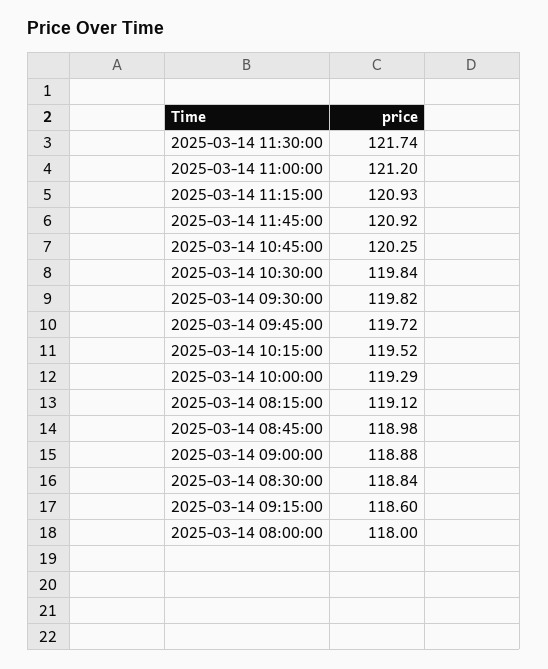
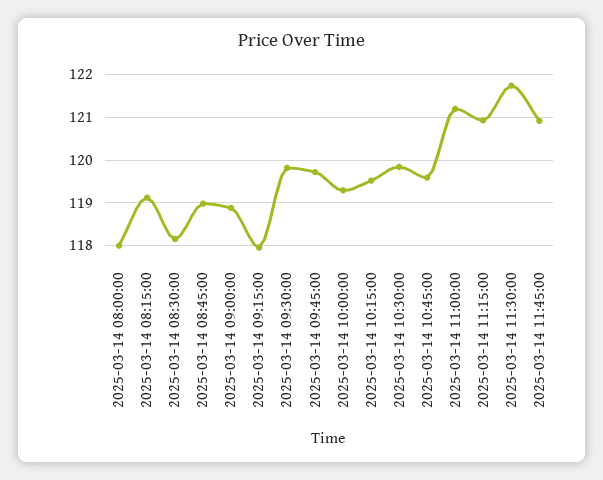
2025-03-14 10:45:00: 120.25 -> 119.6
2025-03-14 08:30:00: 118.84 -> 118.2
2025-03-14 09:15:00: 118.6 -> 118

